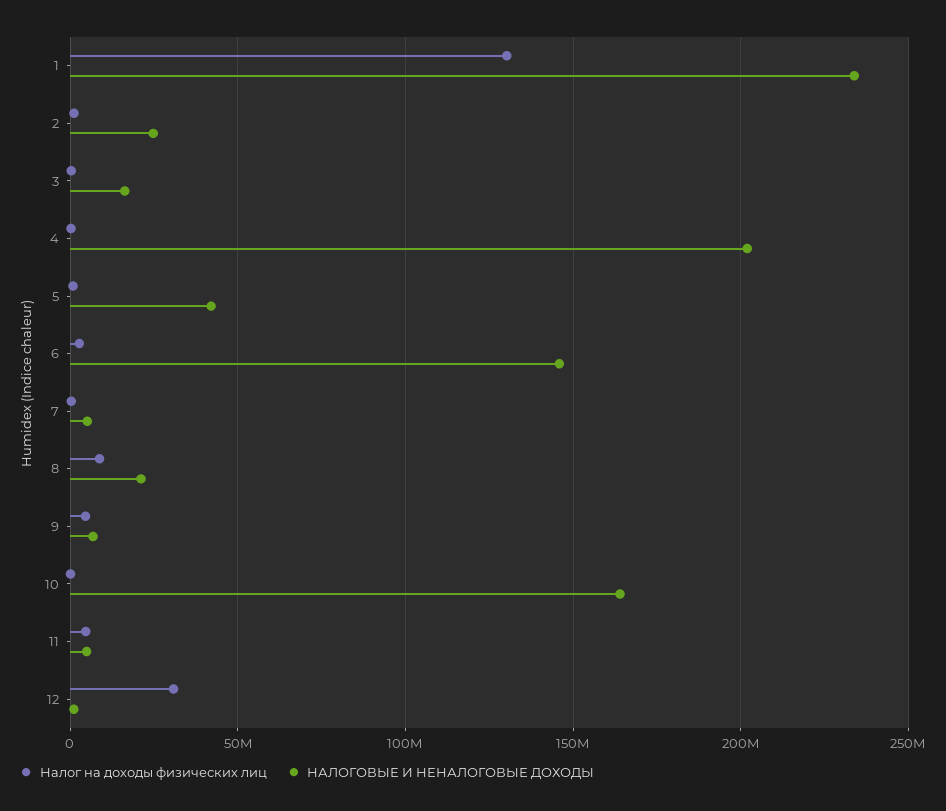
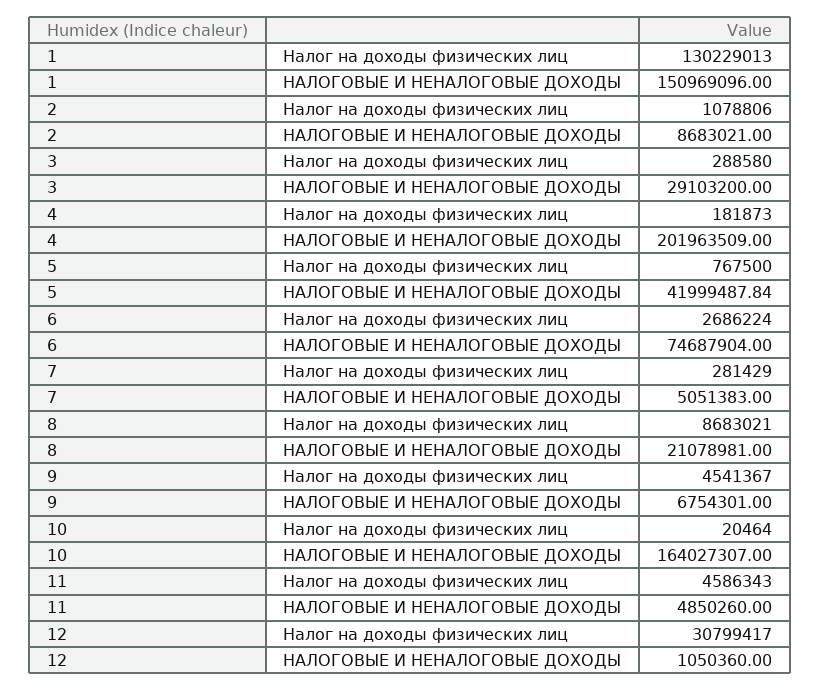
НАЛОГОВЫЕ И НЕНАЛОГОВЫЕ ДОХОДЫ, 1: 235000000 -> 150969096
НАЛОГОВЫЕ И НЕНАЛОГОВЫЕ ДОХОДЫ, 2: 25000000 -> 8683021
НАЛОГОВЫЕ И НЕНАЛОГОВЫЕ ДОХОДЫ, 3: 15000000 -> 29103200
НАЛОГОВЫЕ И НЕНАЛОГОВЫЕ ДОХОДЫ, 6: 145000000 -> 74687904

